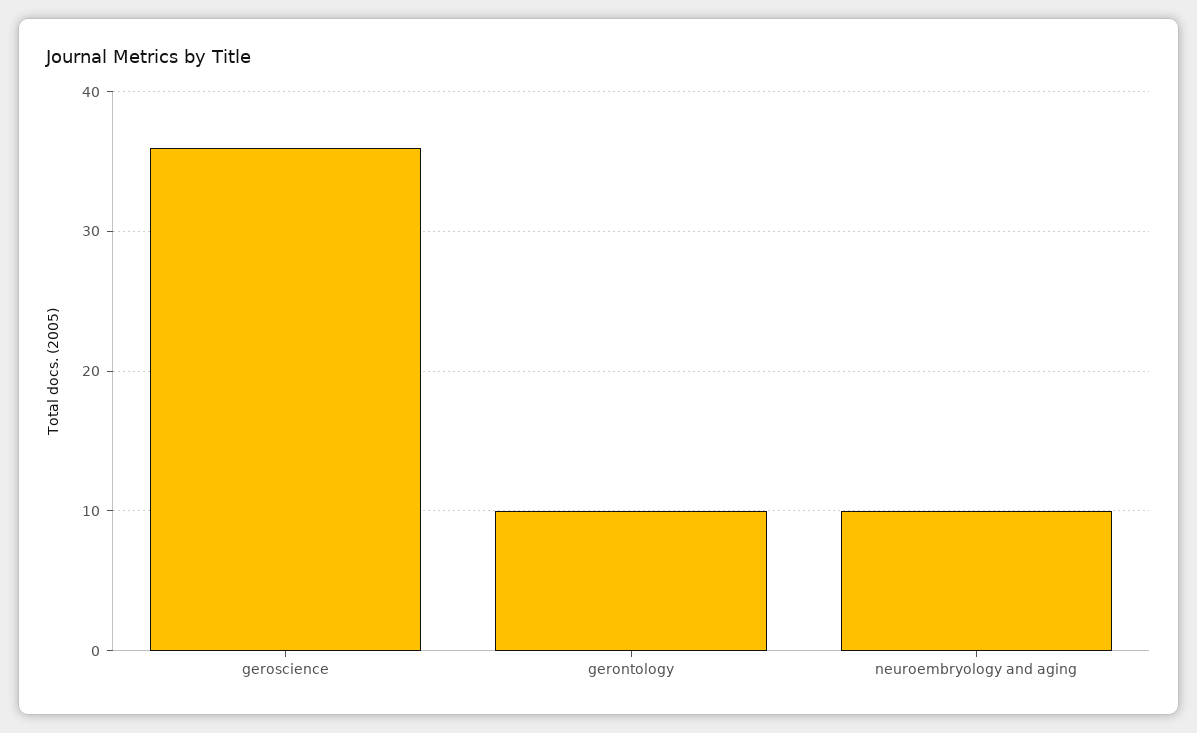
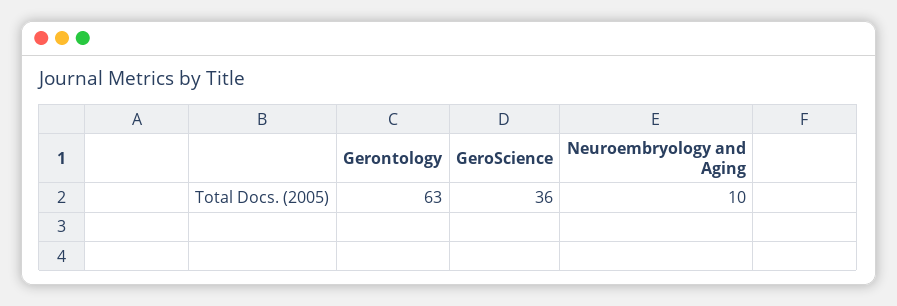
gerontology: 10 -> 63

